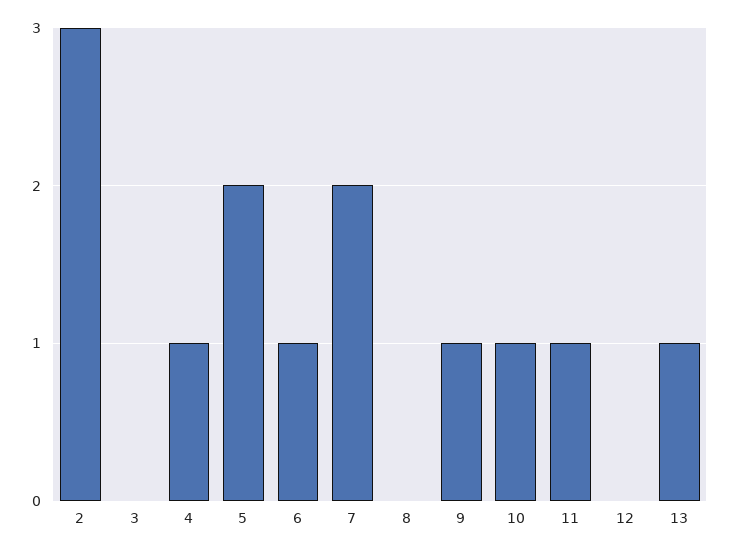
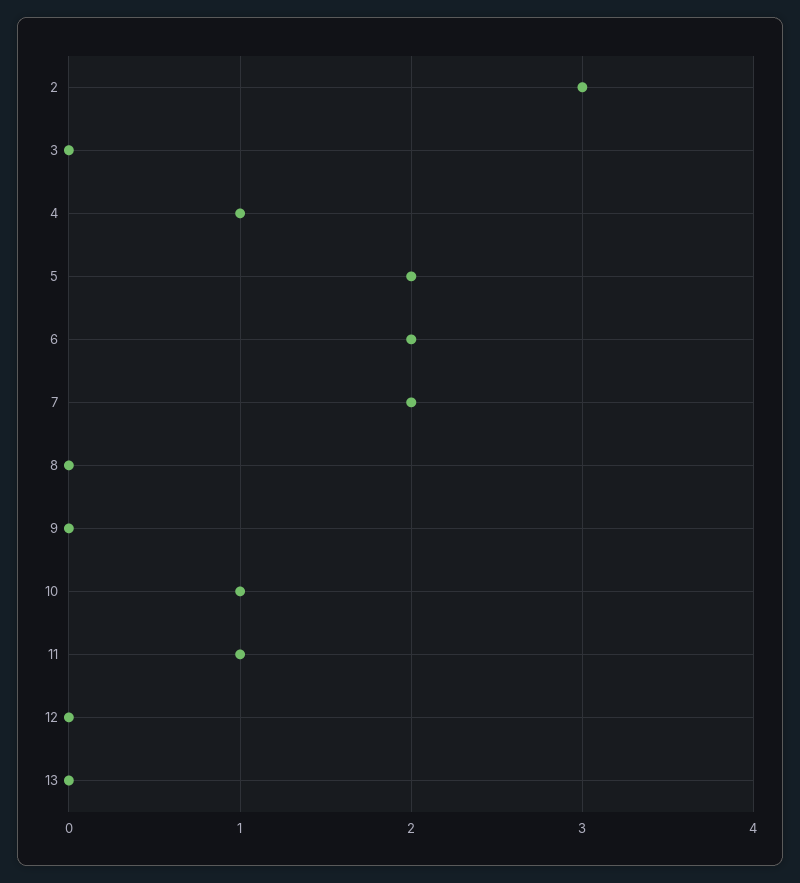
6: 1 -> 2
9: 1 -> 0
13: 1 -> 0

